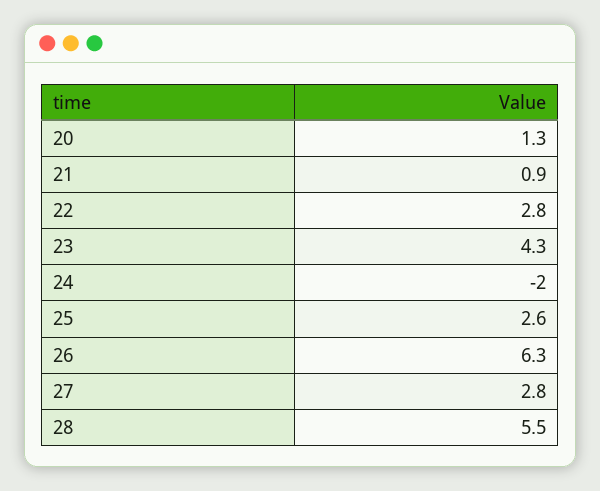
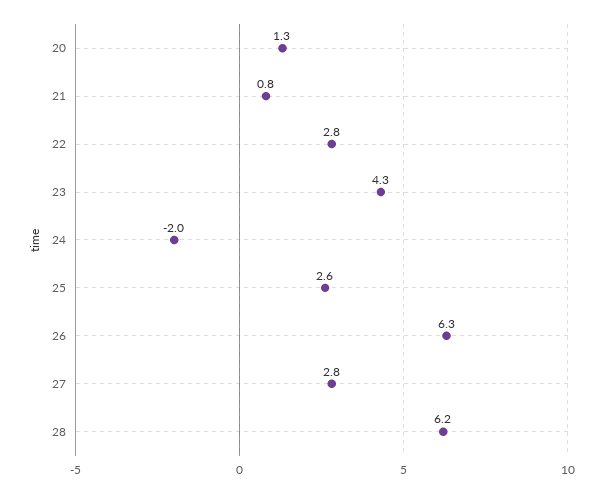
21: 0.9 -> 0.8
28: 5.5 -> 6.2

